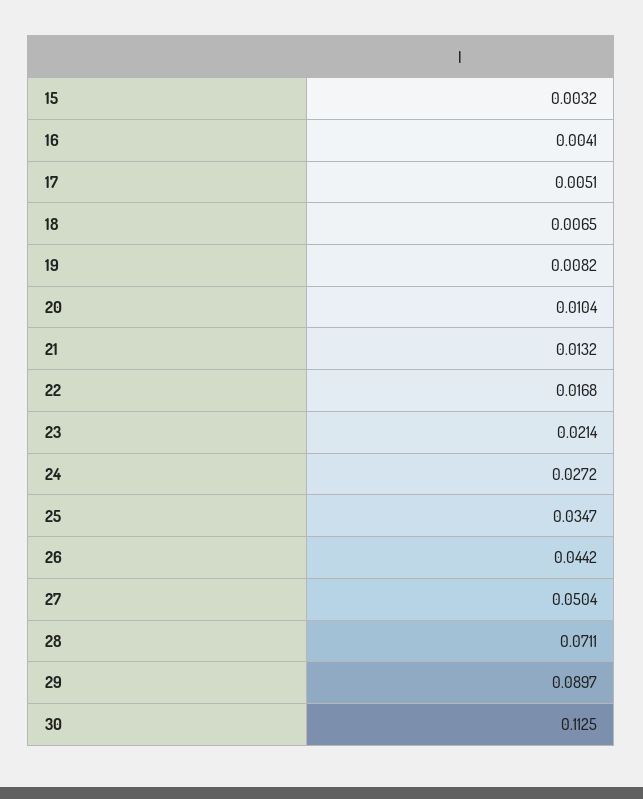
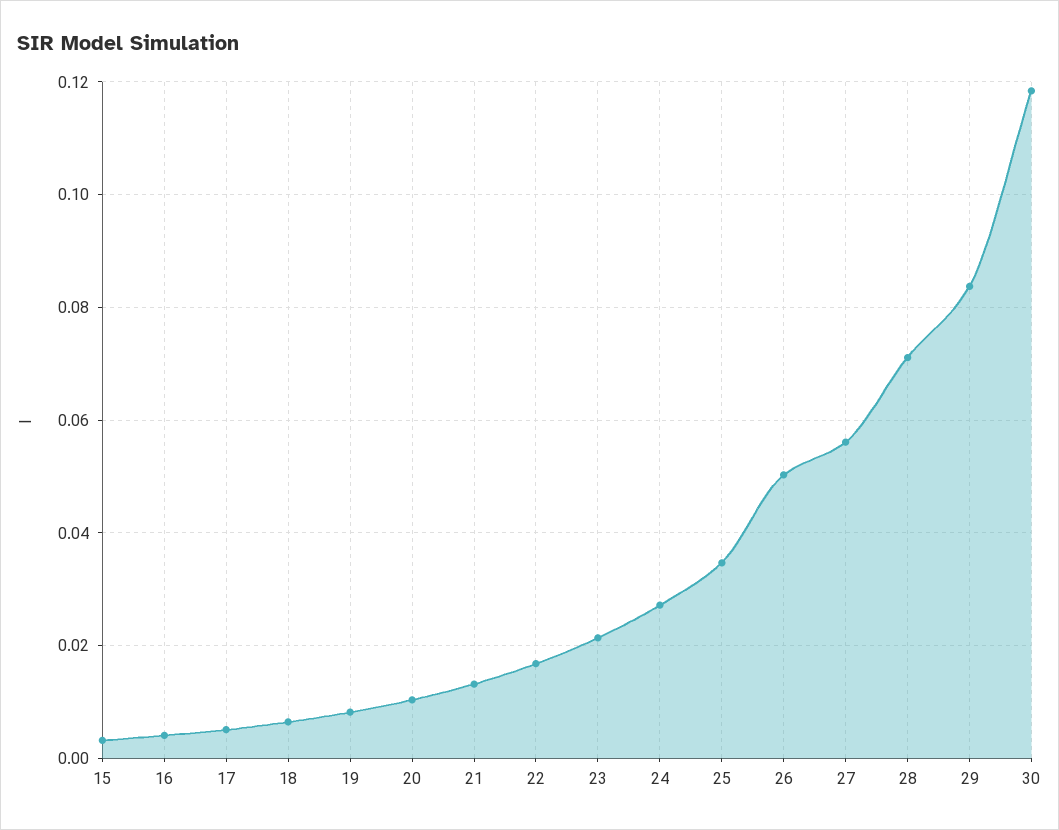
26: 0.0442 -> 0.05
27: 0.0504 -> 0.056
29: 0.0897 -> 0.084
30: 0.1125 -> 0.118

